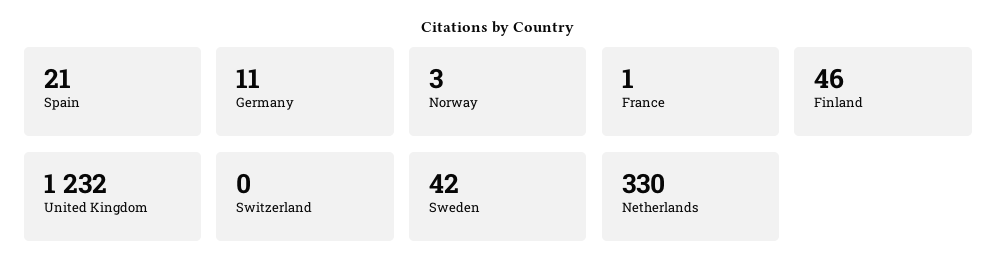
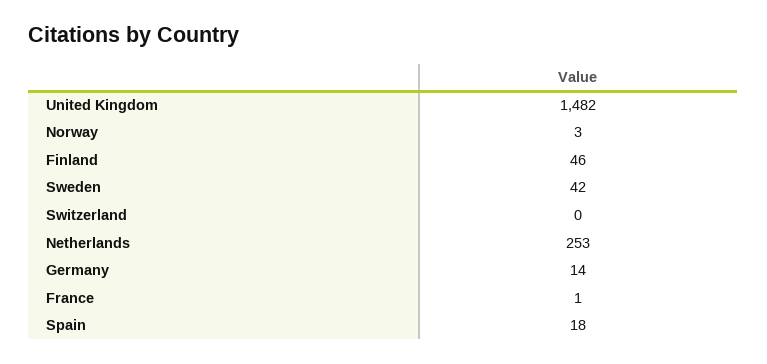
Spain: 21 -> 18
Germany: 11 -> 14
United Kingdom: 1232 -> 1482
Netherlands: 330 -> 253

